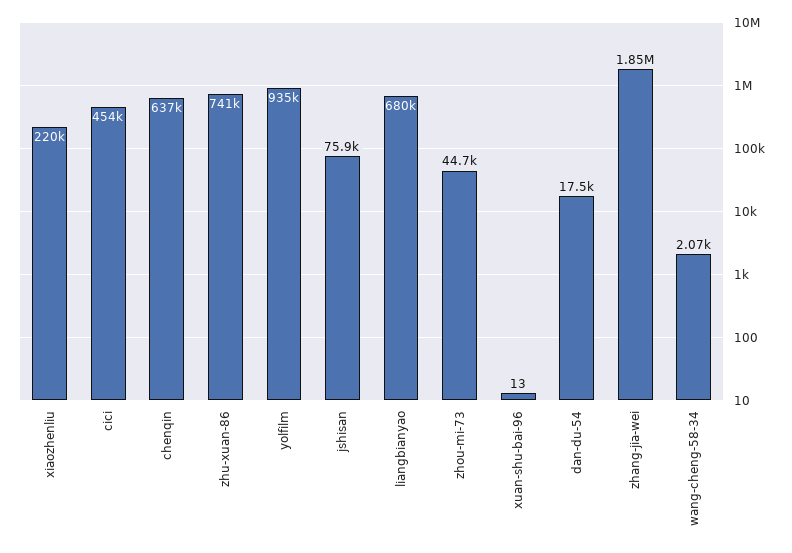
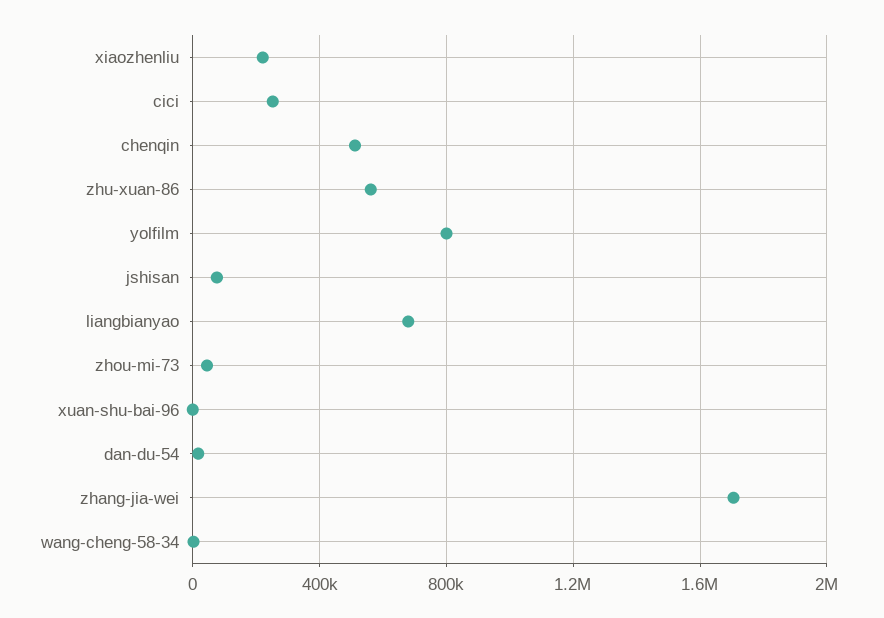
cici: 454000 -> 250000
chenqin: 637000 -> 500000
zhu-xuan-86: 741000 -> 550000
yolfilm: 935000 -> 800000
zhang-jia-wei: 1850000 -> 1700000

